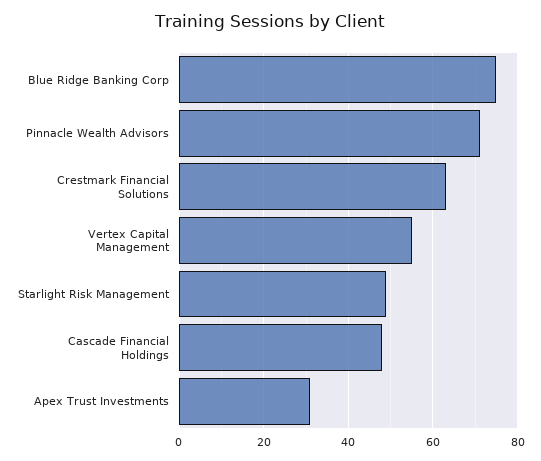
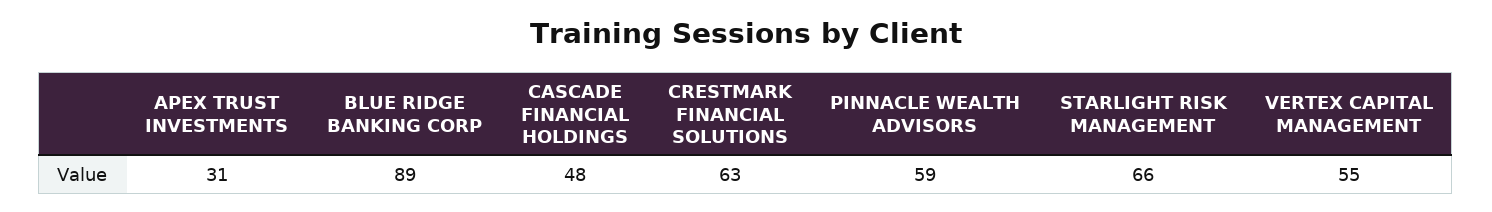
Blue Ridge Banking Corp: 75 -> 89
Pinnacle Wealth Advisors: 70 -> 59
Starlight Risk Management: 50 -> 66

